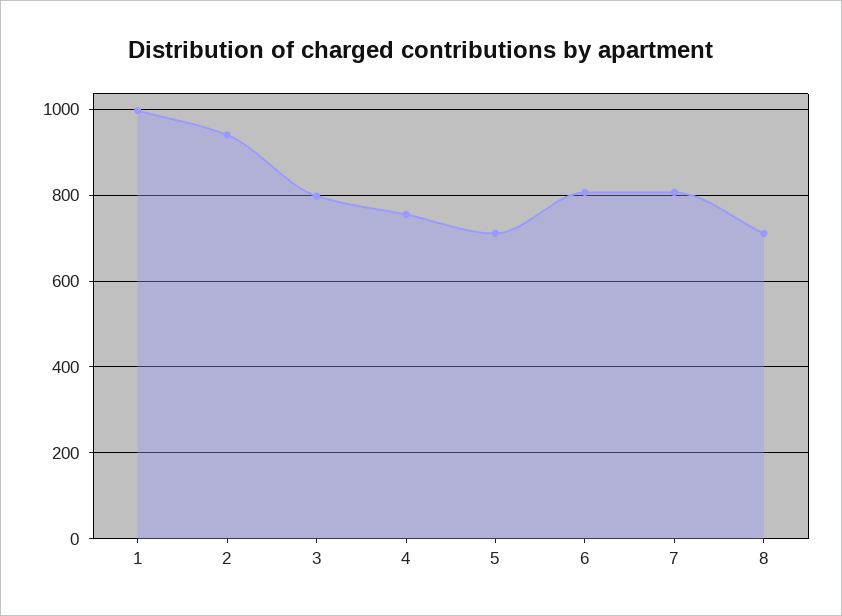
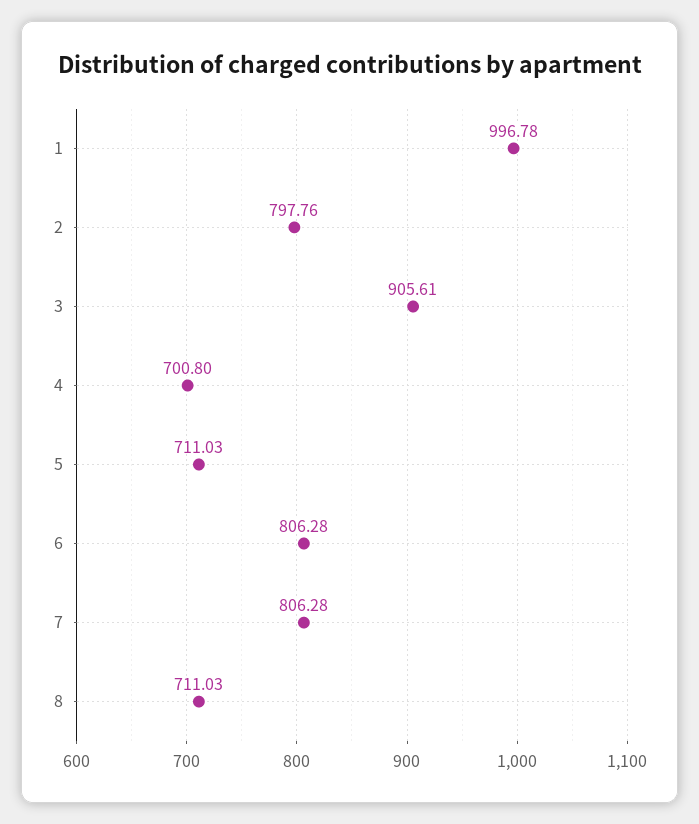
2: 940 -> 797.76
3: 800 -> 905.61
4: 760 -> 700.8

